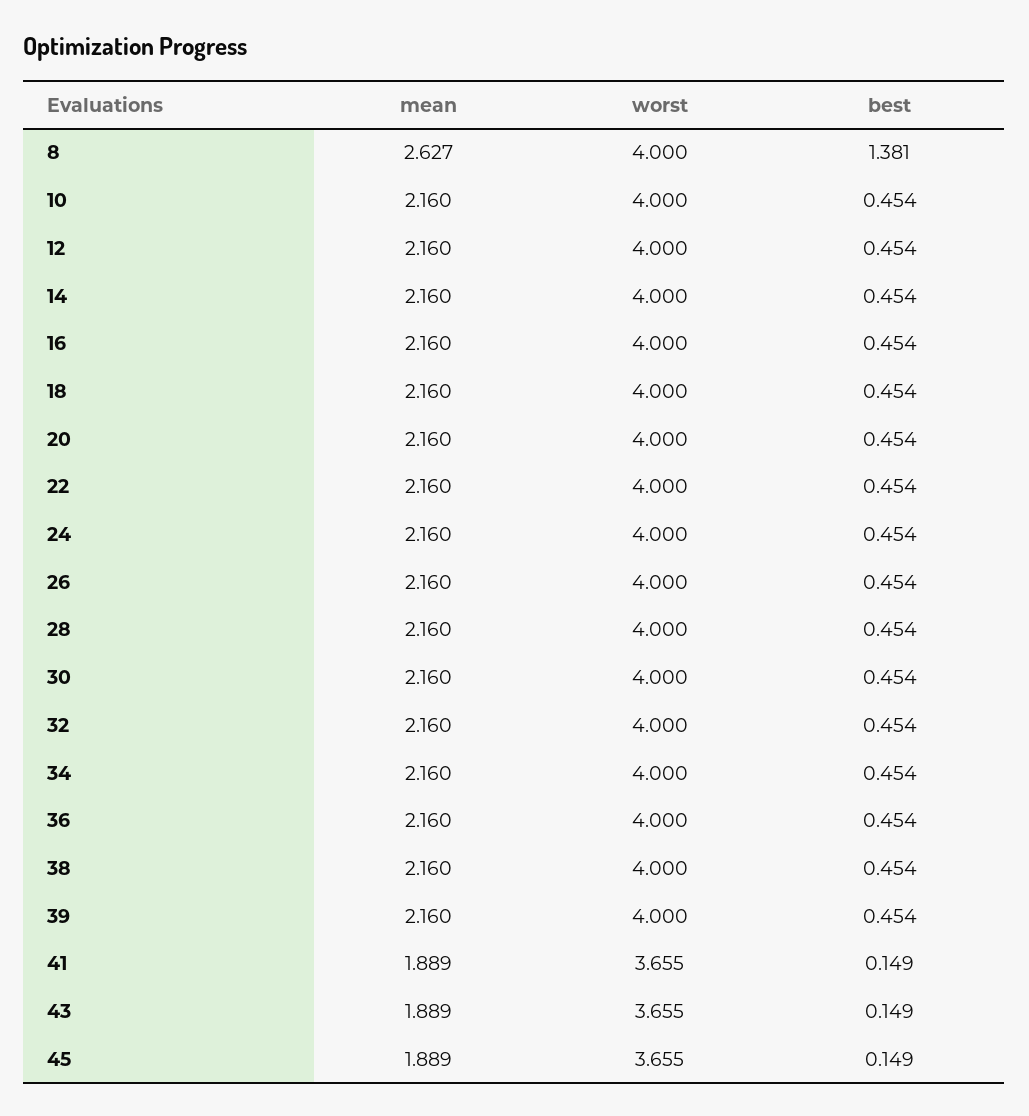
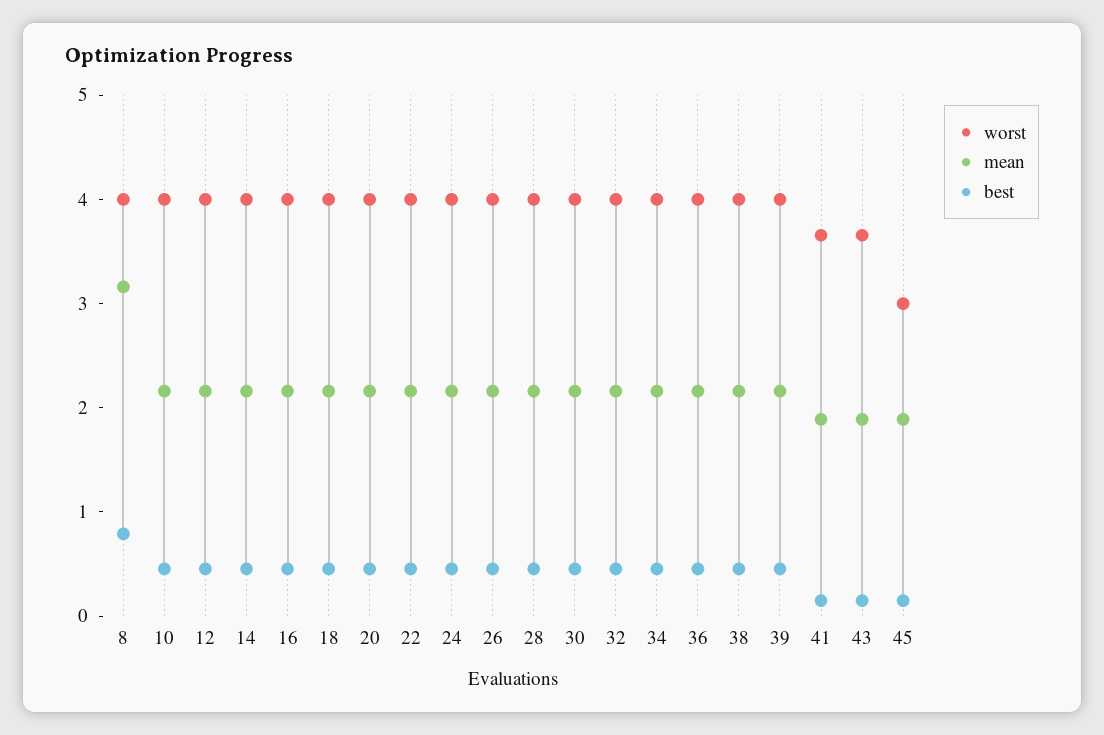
mean, 8: 2.627 -> 3.2
best, 8: 1.381 -> 0.8
worst, 45: 3.655 -> 3

